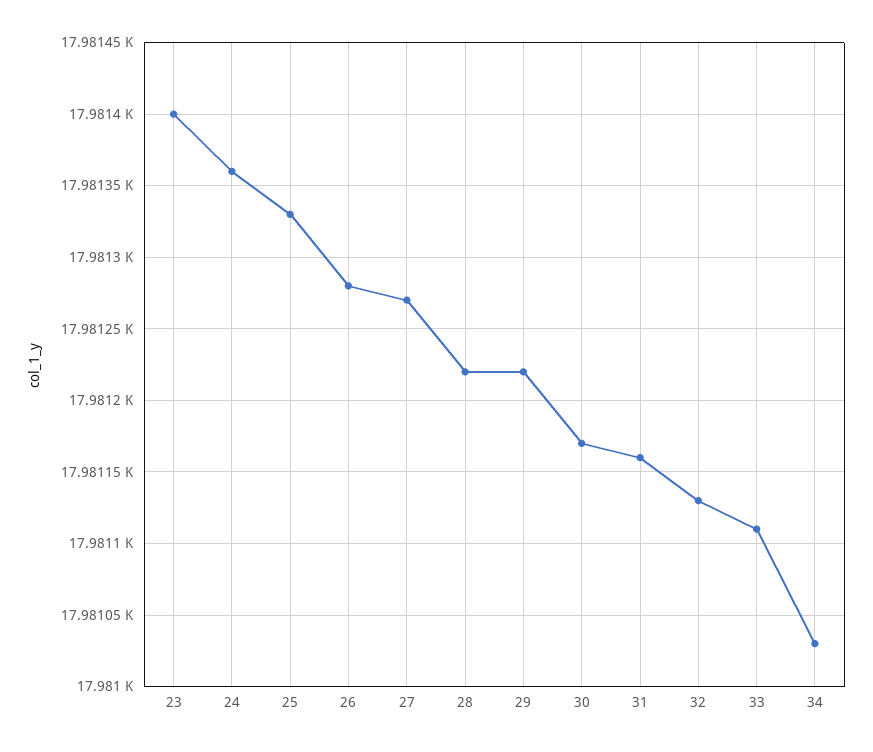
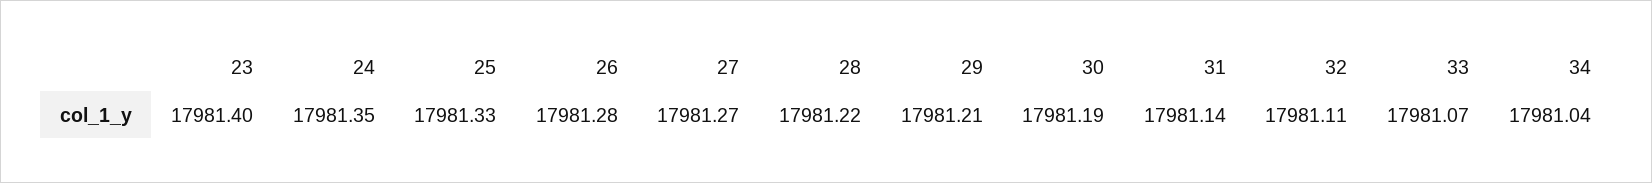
24: 17981.36 -> 17981.35
29: 17981.22 -> 17981.21
30: 17981.17 -> 17981.19
31: 17981.16 -> 17981.14
32: 17981.13 -> 17981.11
33: 17981.11 -> 17981.07
34: 17981.03 -> 17981.04

